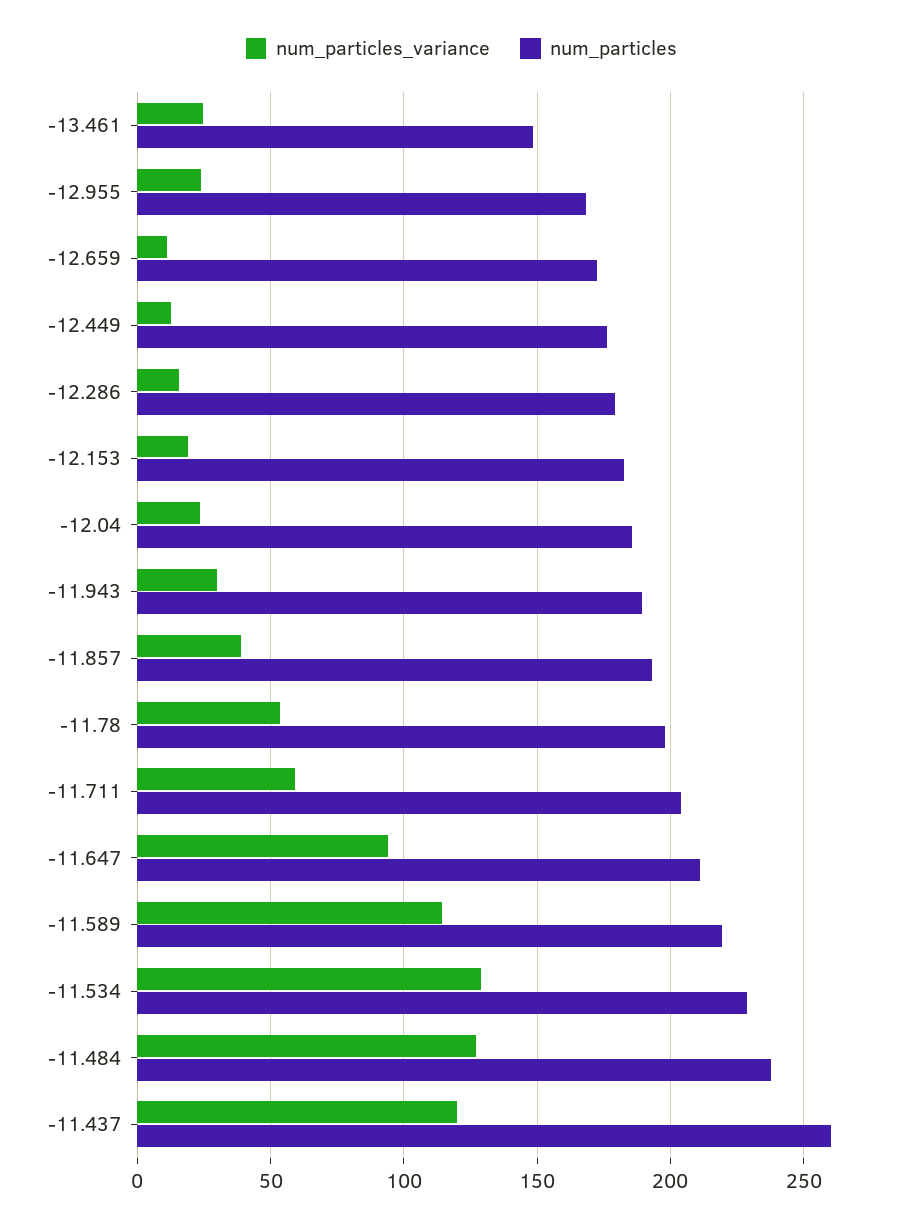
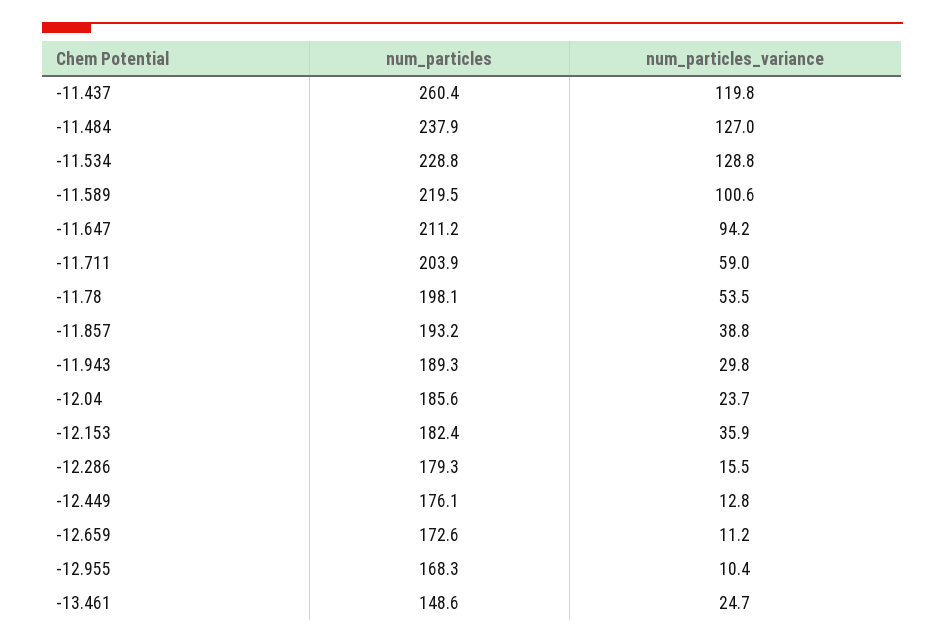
num_particles_variance, -12.955: 25 -> 10.4
num_particles_variance, -12.153: 20 -> 35.9
num_particles_variance, -11.589: 115 -> 100.6

